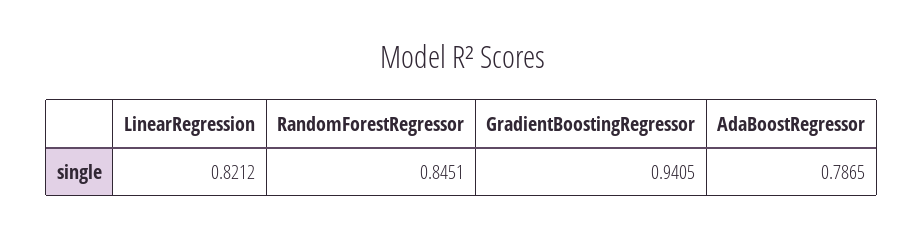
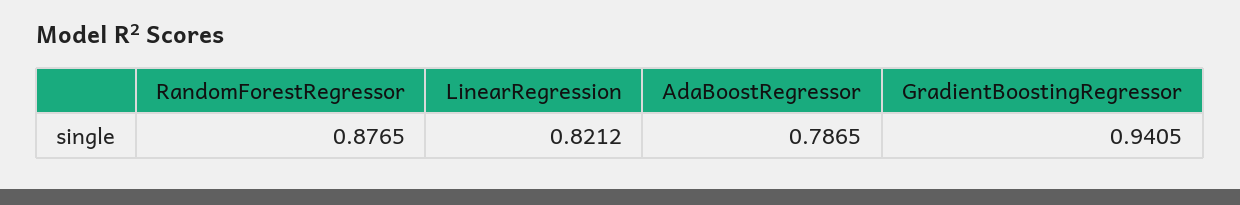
RandomForestRegressor: 0.8451 -> 0.8765

